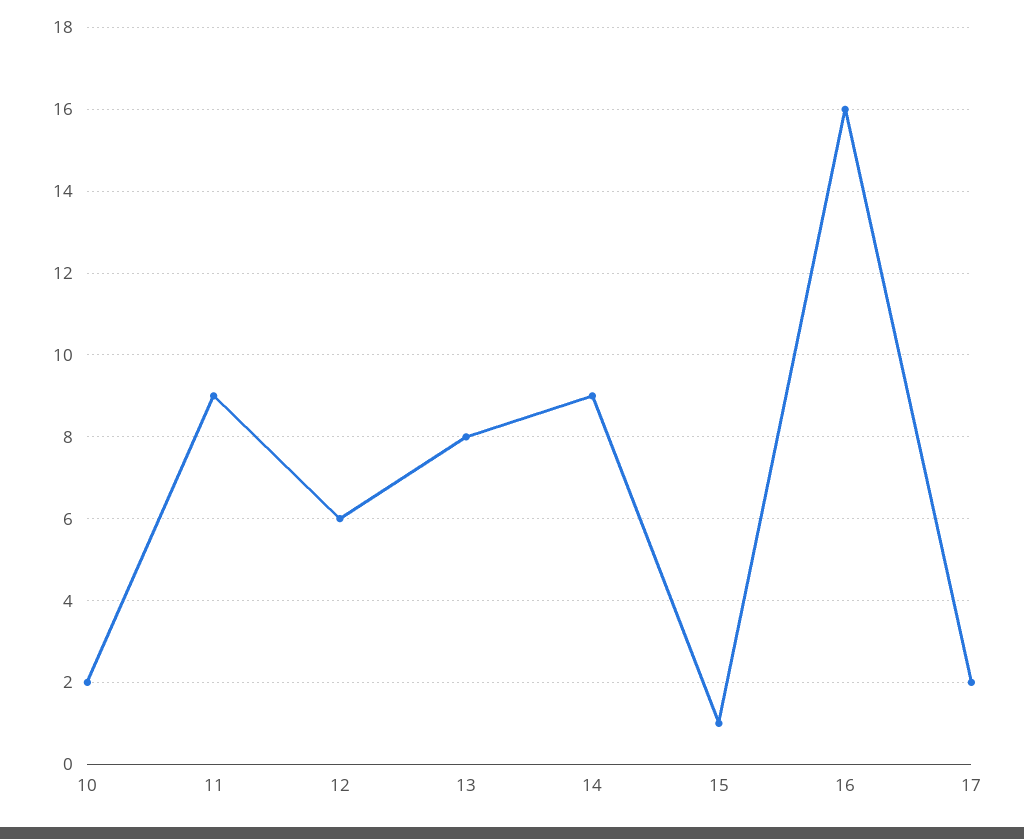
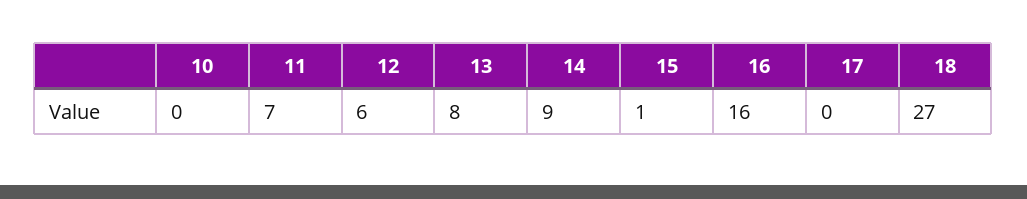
10: 2 -> 0
11: 9 -> 7
17: 2 -> 0
18: none -> 27

